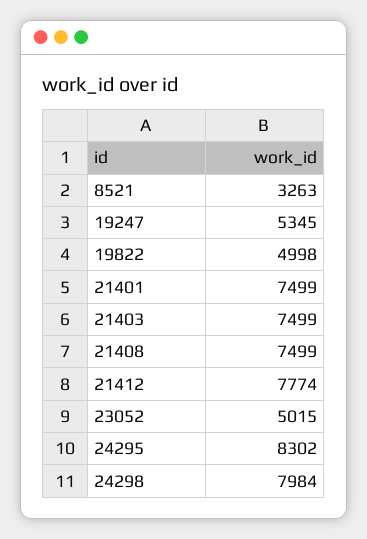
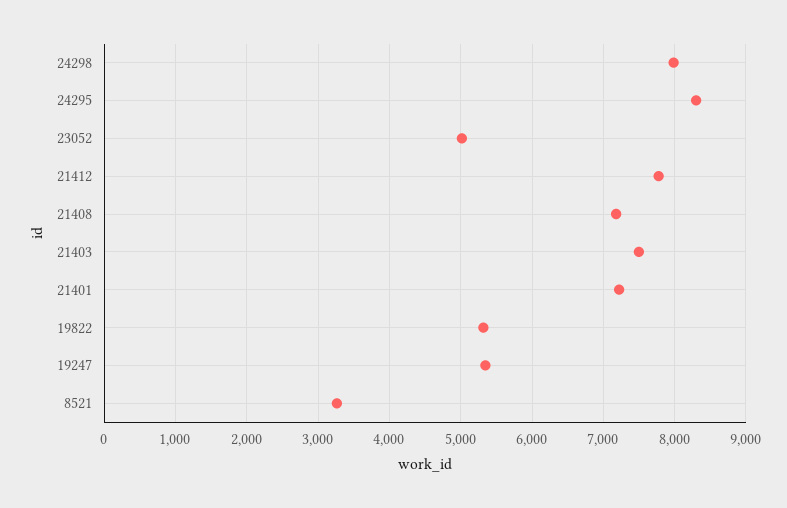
19822: 4998 -> 5300
21401: 7499 -> 7200
21408: 7499 -> 7200

